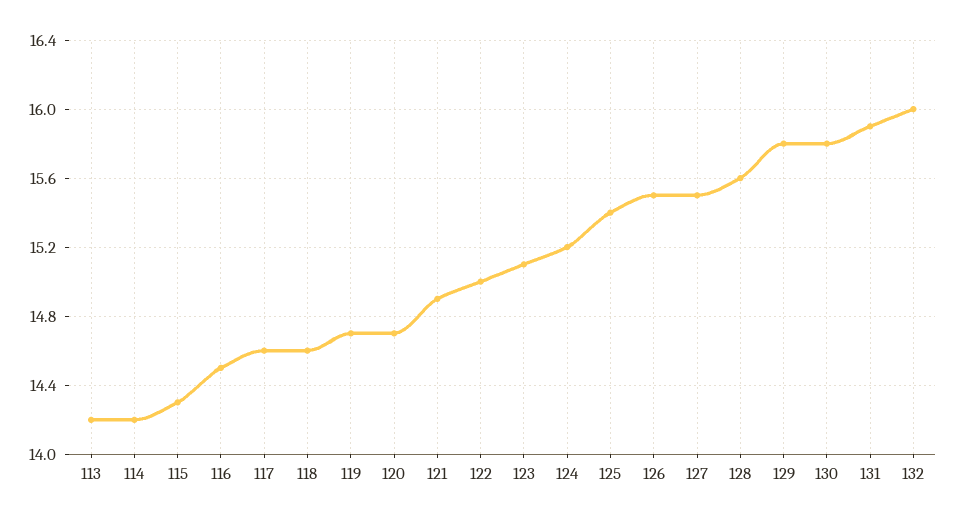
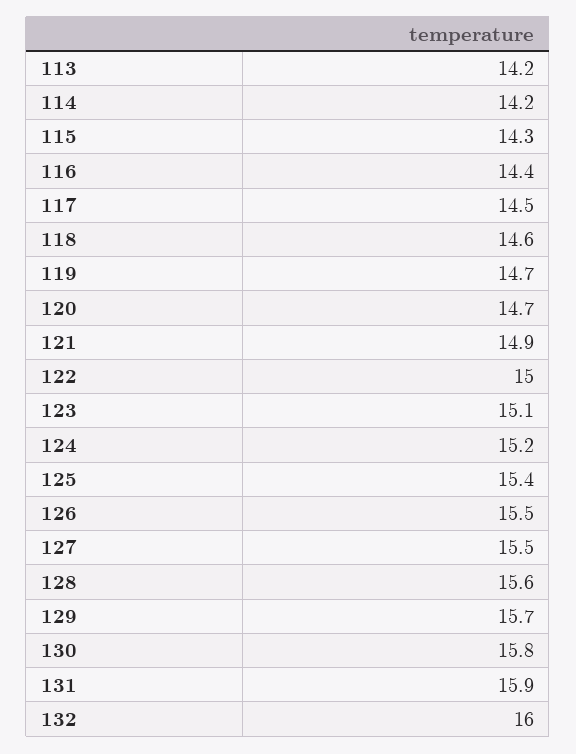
116: 14.5 -> 14.4
117: 14.6 -> 14.5
129: 15.8 -> 15.7

